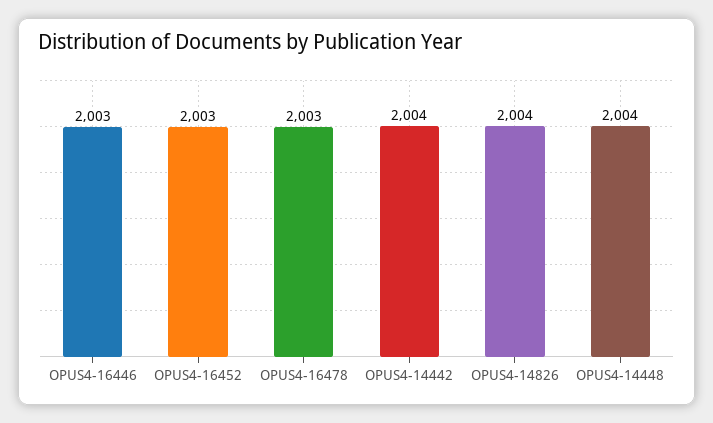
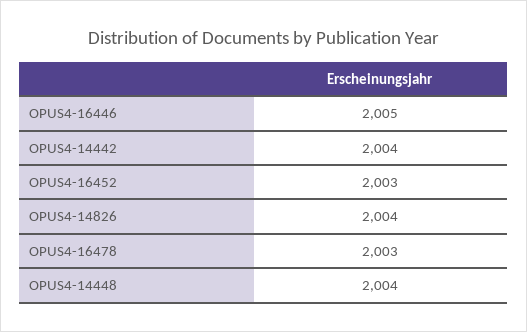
OPUS4-16446: 2003 -> 2005

